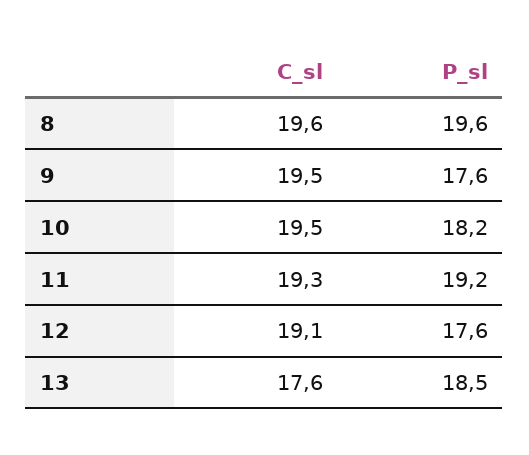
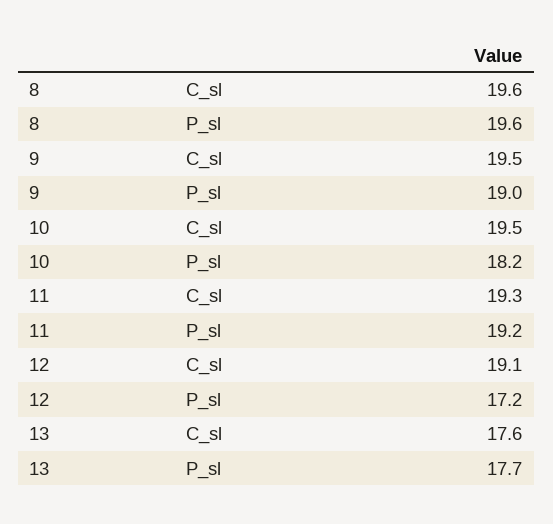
P_sl, 9: 17.6 -> 19
P_sl, 12: 17.6 -> 17.2
P_sl, 13: 18.5 -> 17.7

